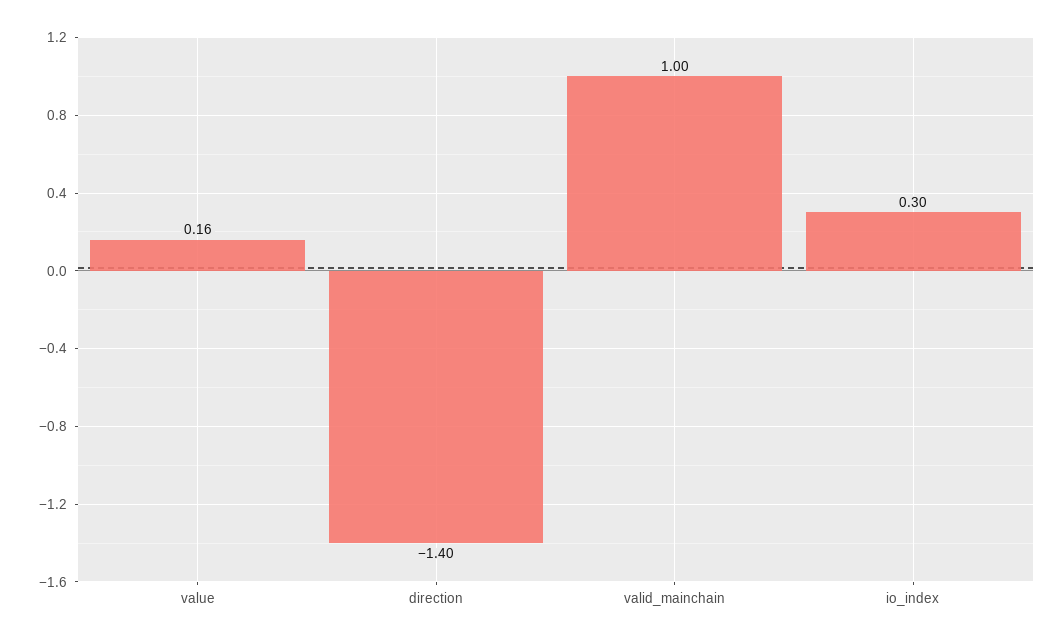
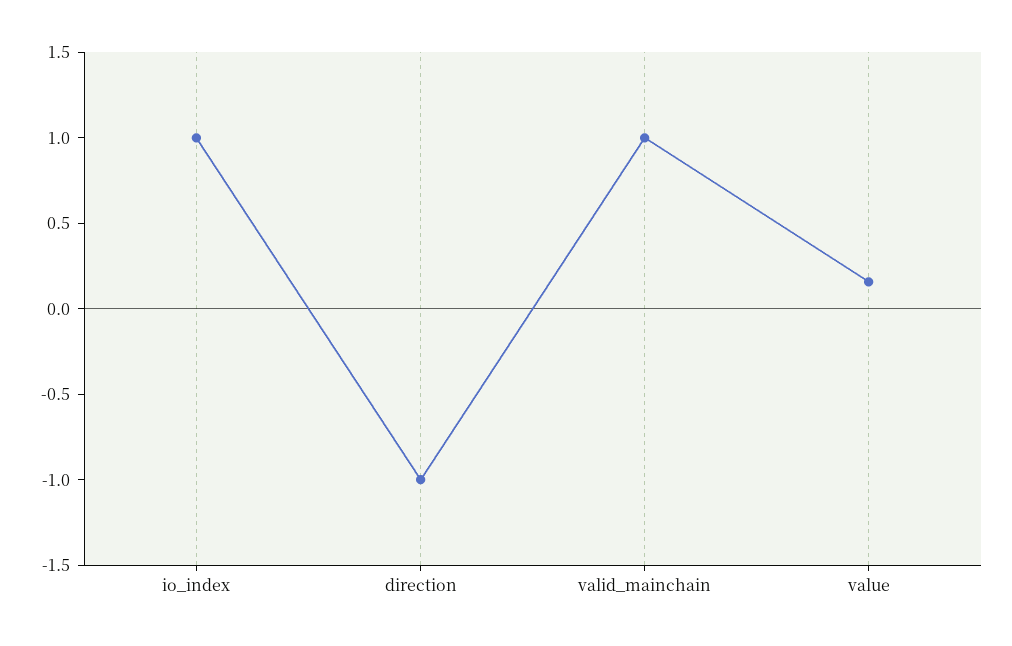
direction: -1.4 -> -1
io_index: 0.3 -> 1

